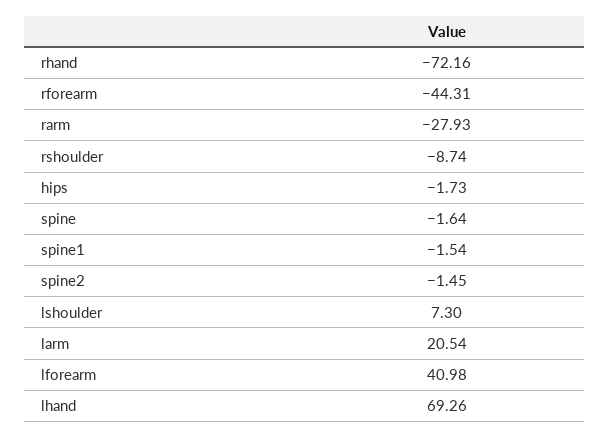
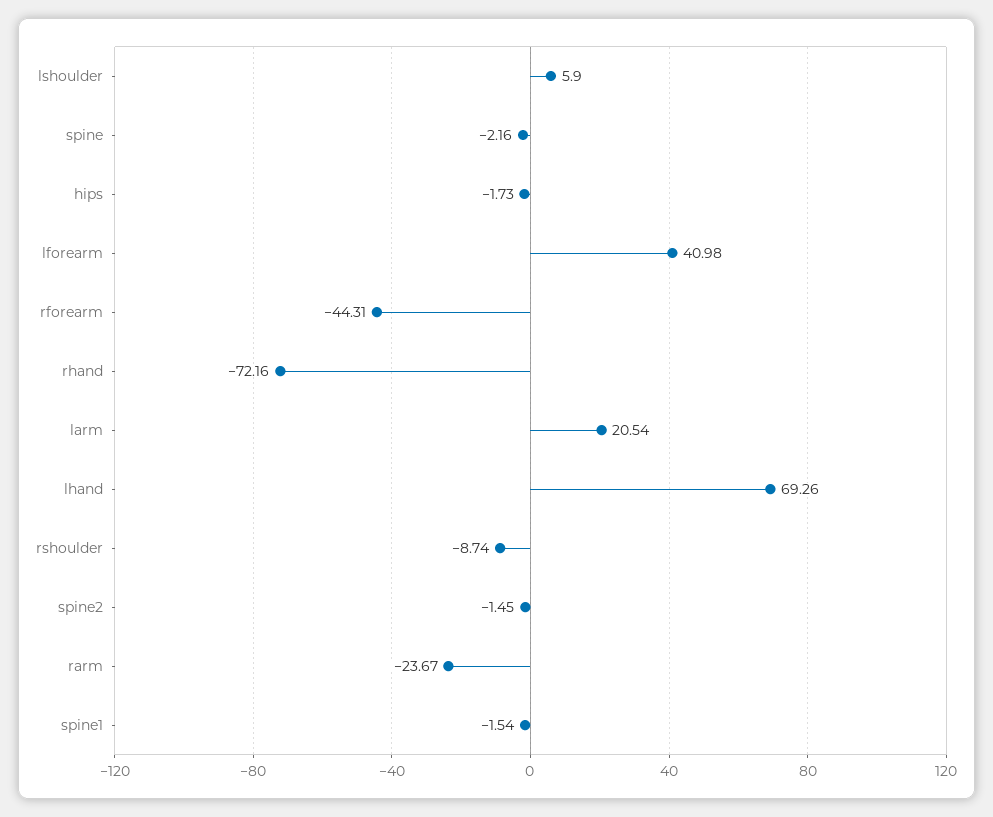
rarm: -27.93 -> -23.67
spine: -1.64 -> -2.16
lshoulder: 7.3 -> 5.9

